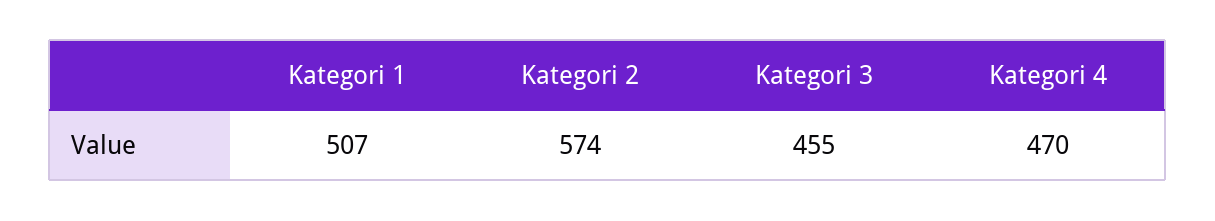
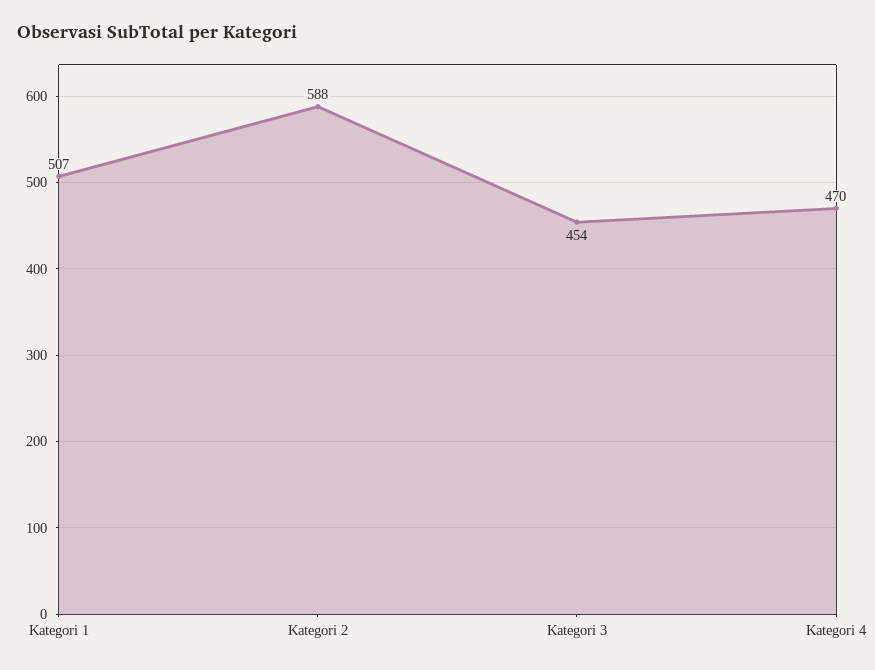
Kategori 2: 574 -> 588
Kategori 3: 455 -> 454

